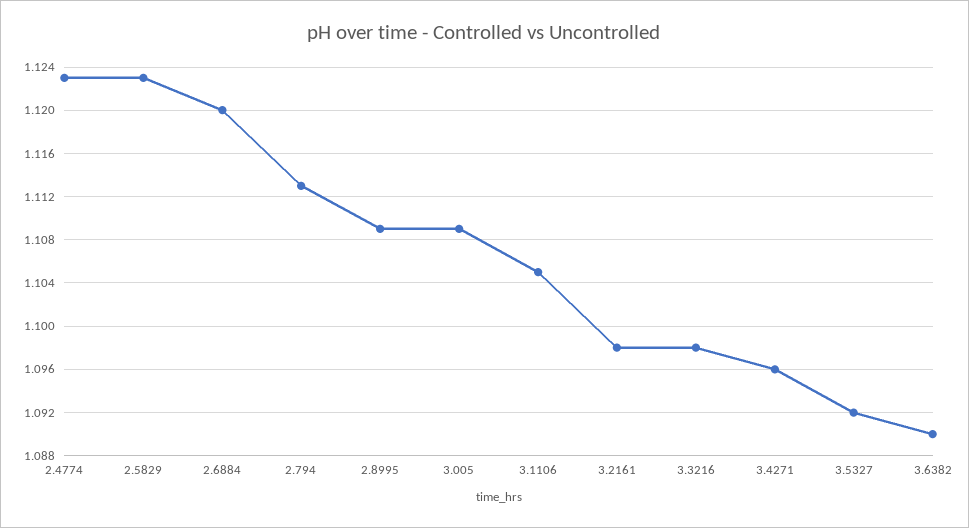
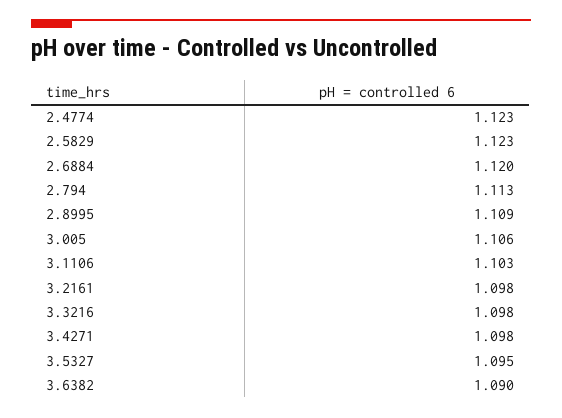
3.005: 1.109 -> 1.106
3.1106: 1.105 -> 1.103
3.4271: 1.096 -> 1.098
3.5327: 1.092 -> 1.095

